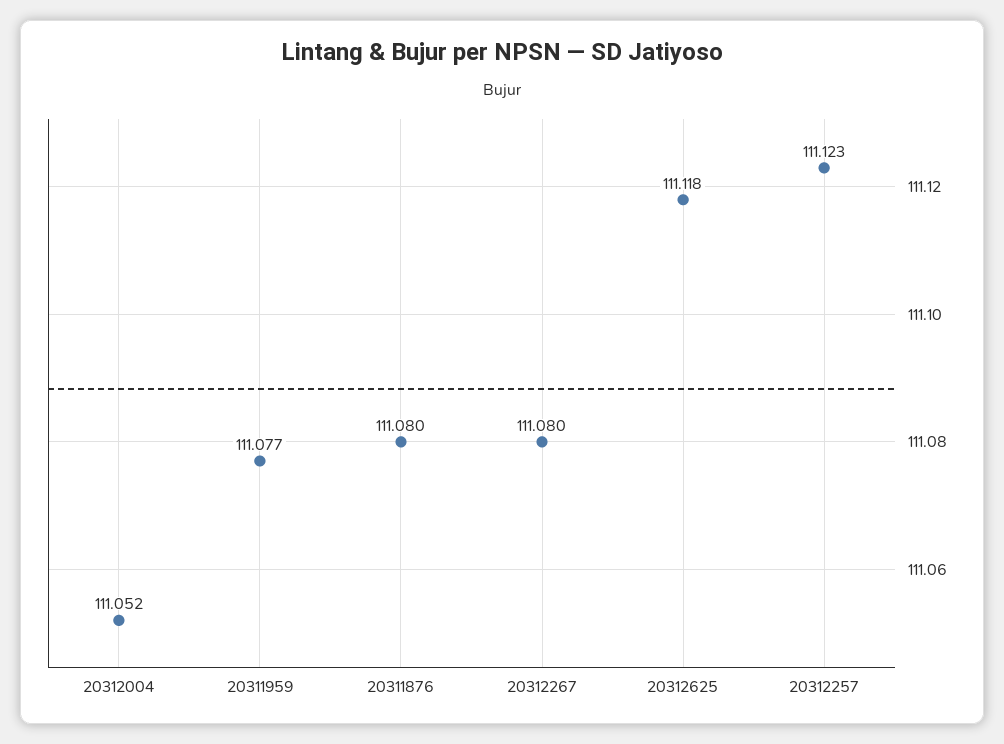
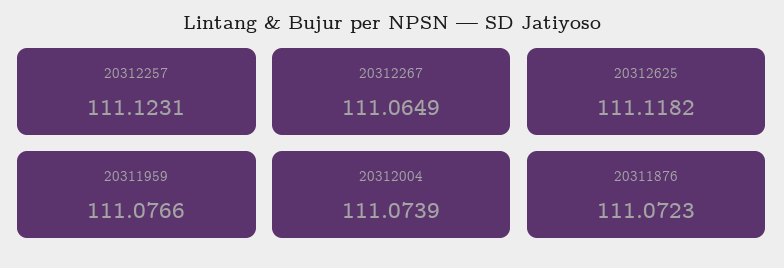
20312004: 111.052 -> 111.0739
20311876: 111.08 -> 111.0723
20312267: 111.08 -> 111.0649

